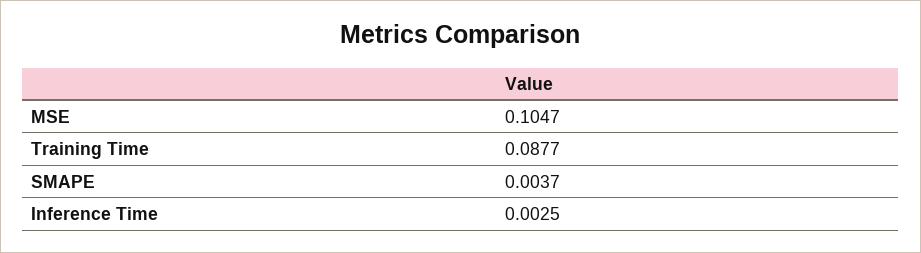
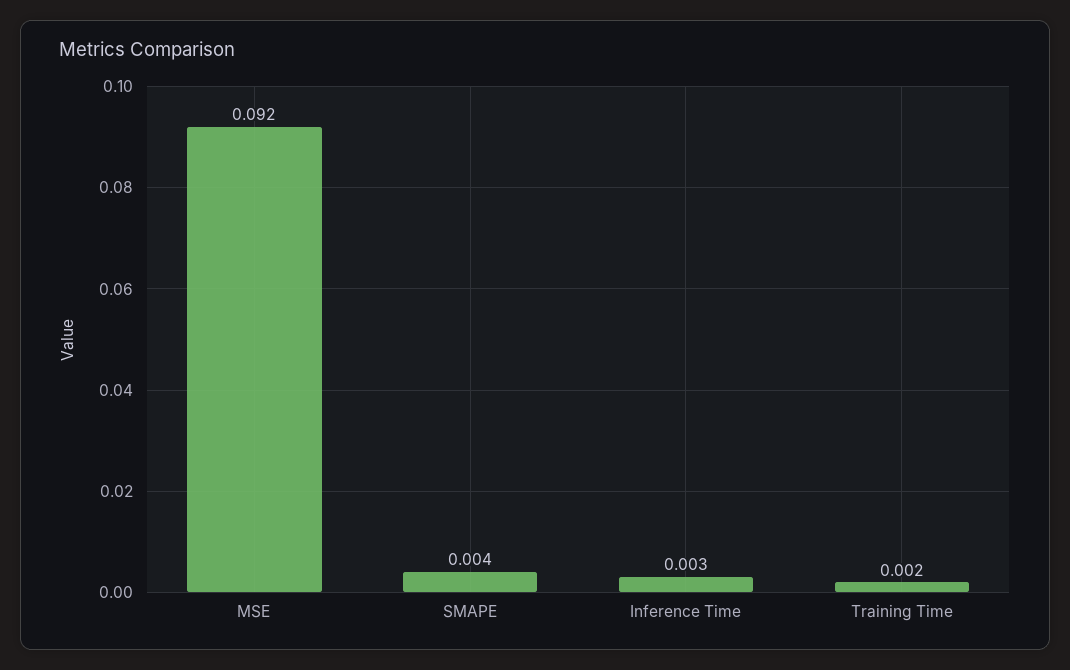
MSE: 0.1047 -> 0.092
Training Time: 0.0877 -> 0.002

